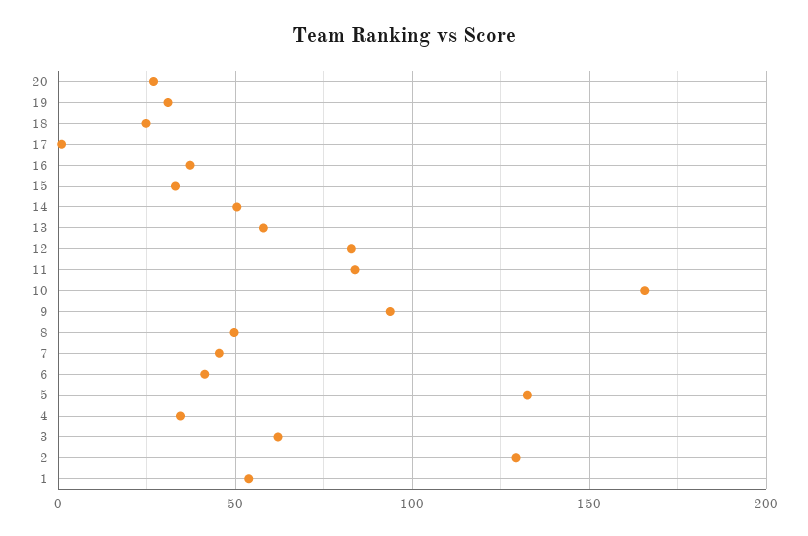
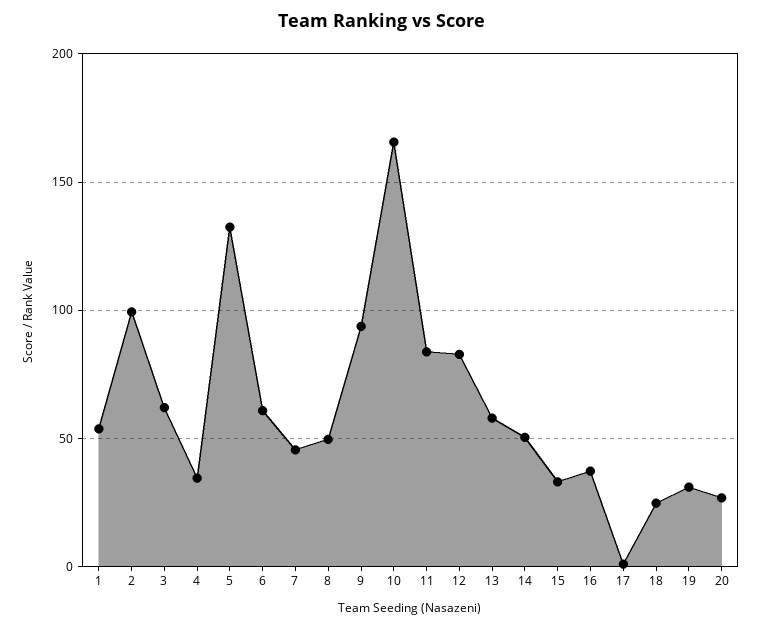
6: 40 -> 60
2: 130 -> 100

